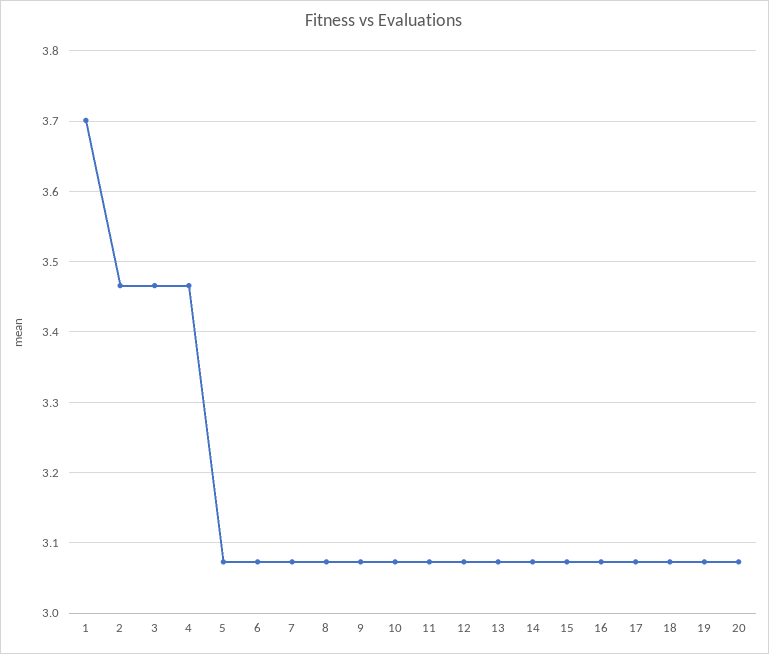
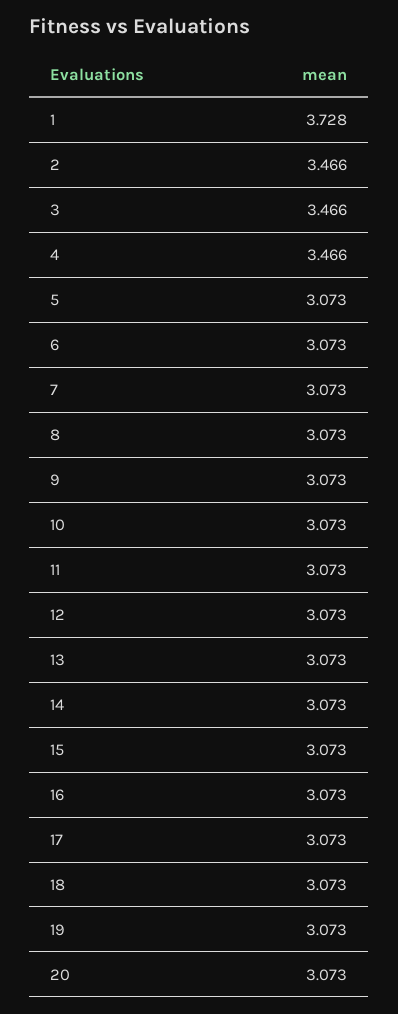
1: 3.7 -> 3.728

